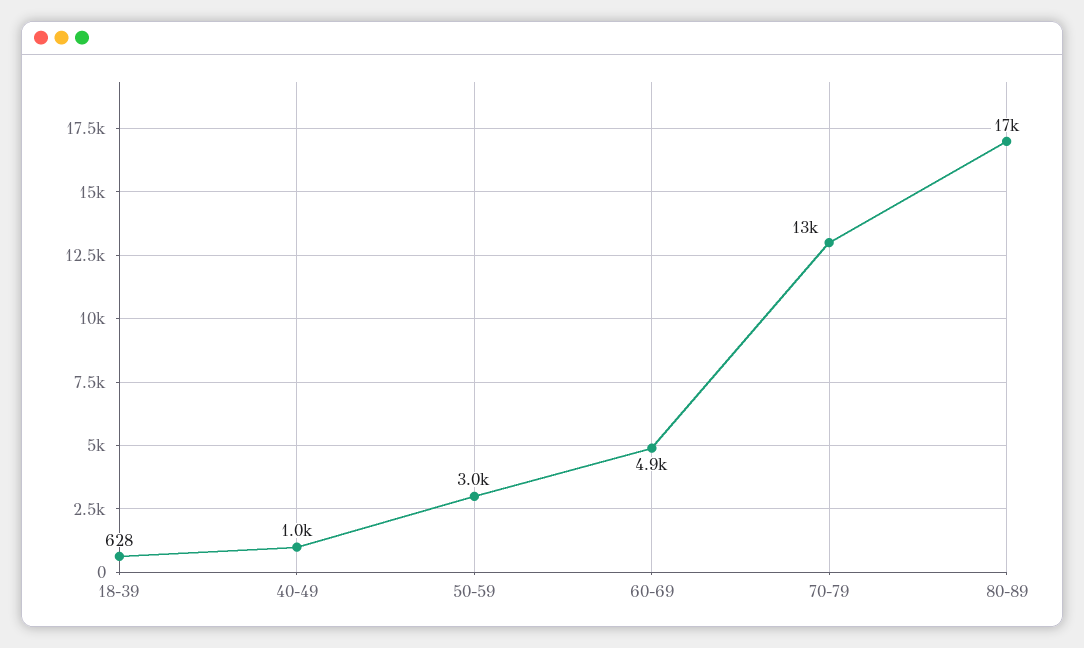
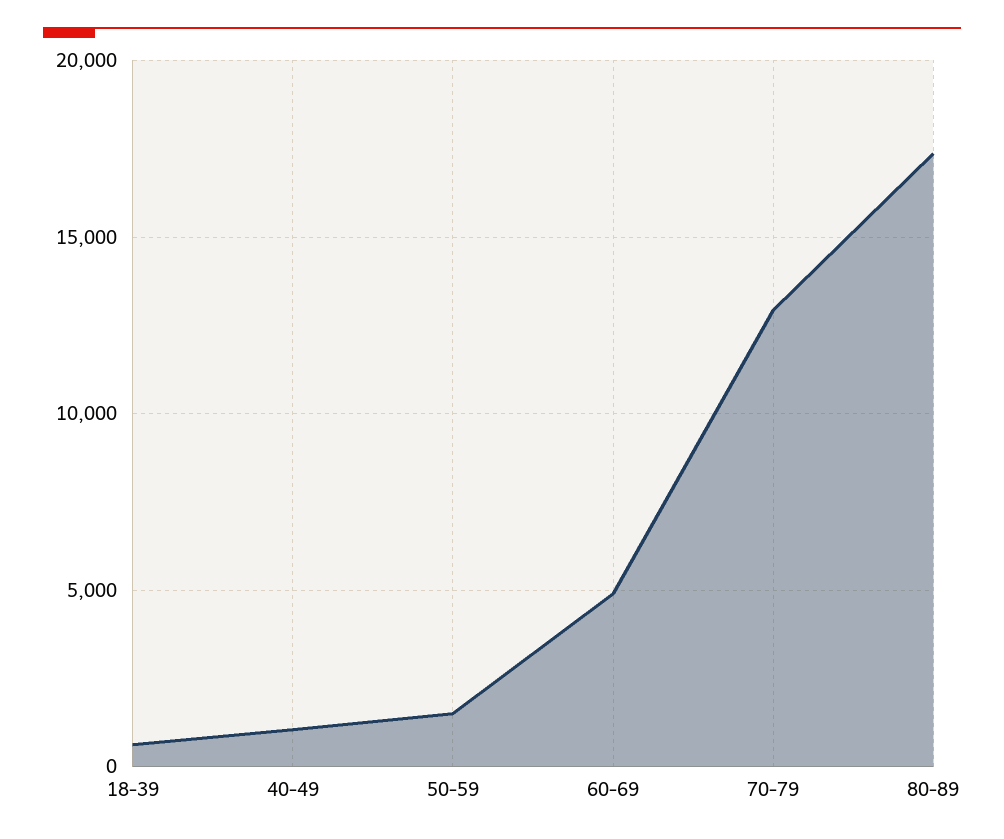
50-59: 3000 -> 1500

